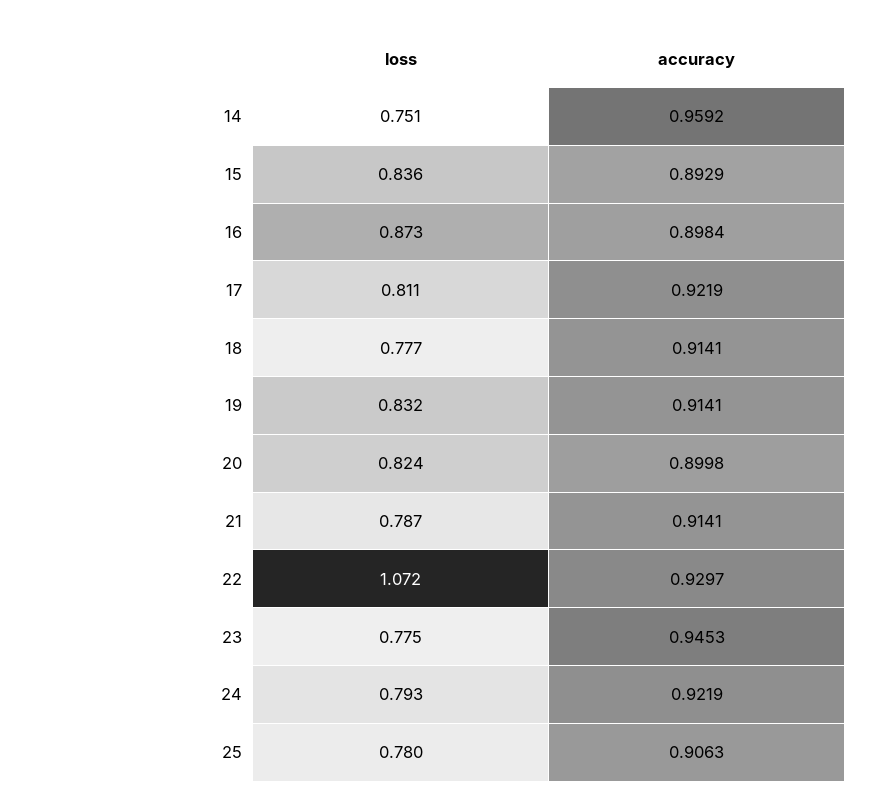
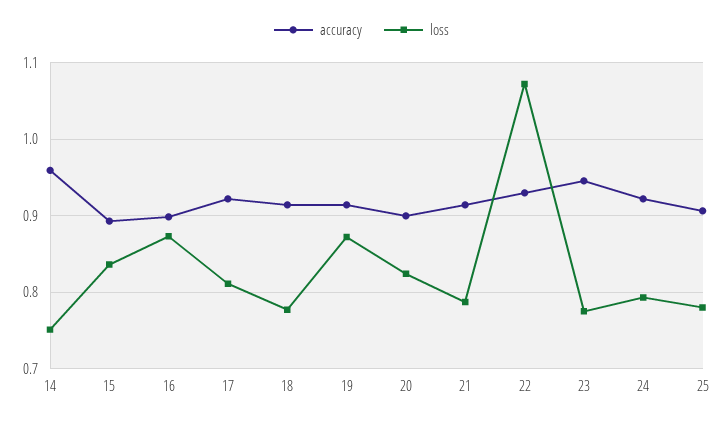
loss, 19: 0.832 -> 0.87

